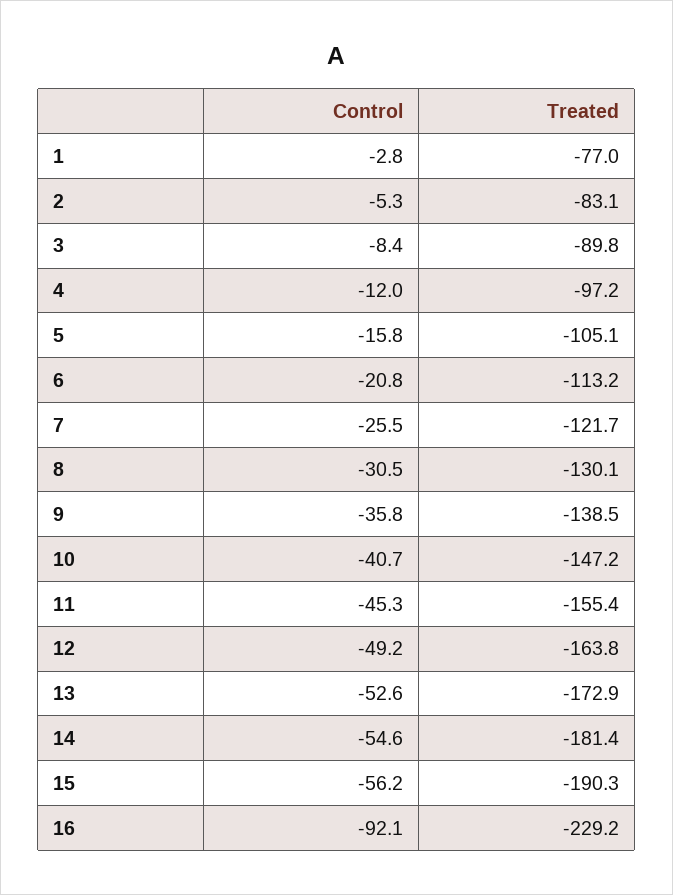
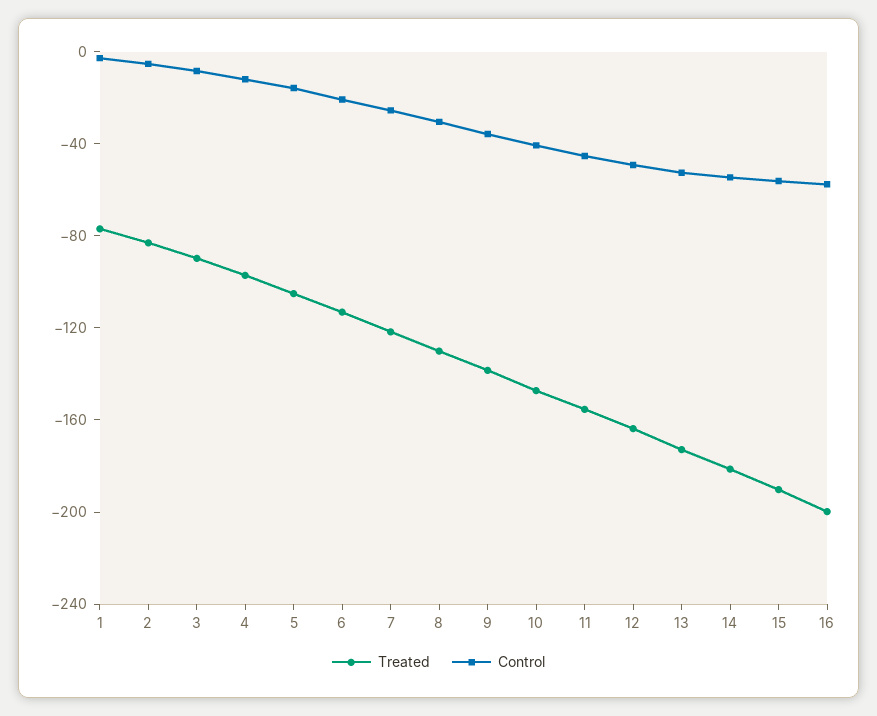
Control, 16: -92.1 -> -60
Treated, 16: -229.2 -> -200

